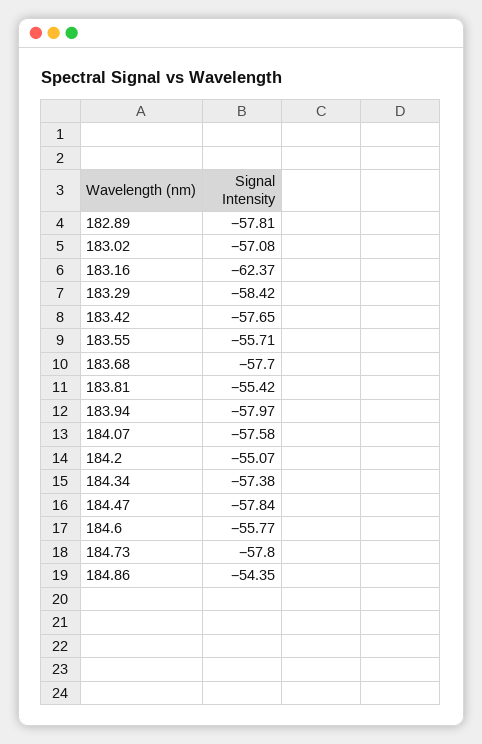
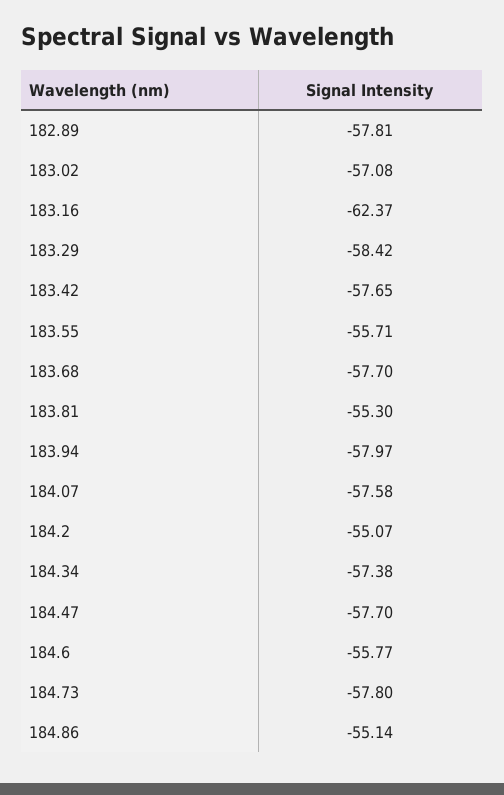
183.81: -55.42 -> -55.3
184.47: -57.84 -> -57.7
184.86: -54.35 -> -55.14

